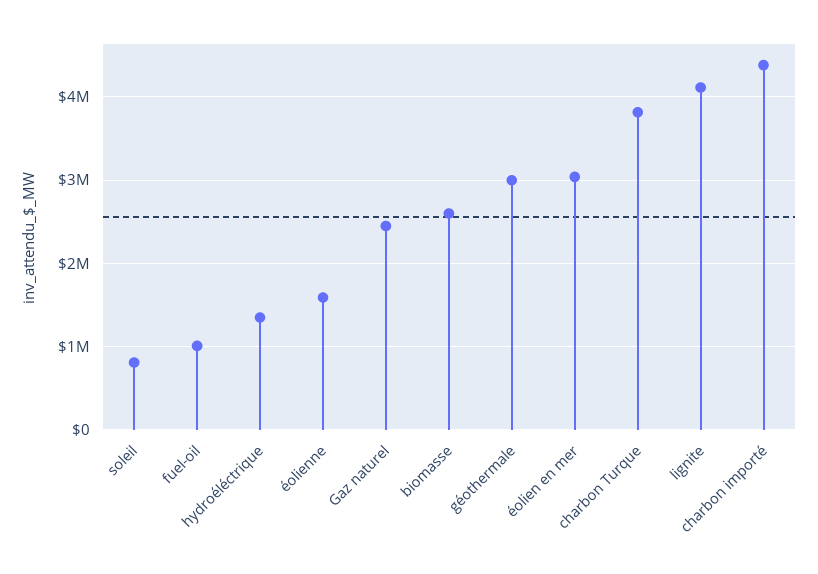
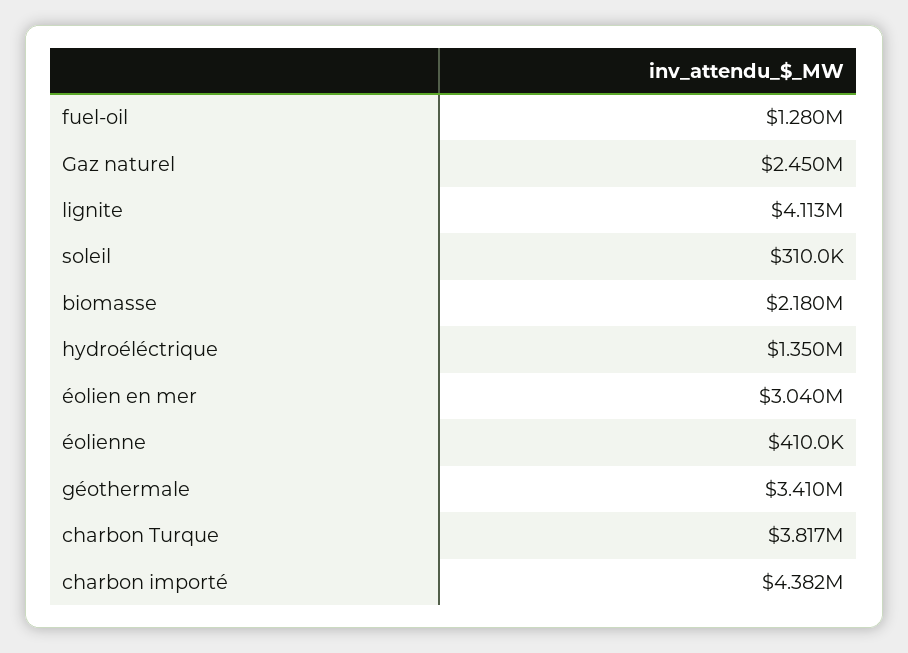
soleil: 800000 -> 310000
fuel-oil: 1000000 -> 1280000
éolienne: 1600000 -> 410000
biomasse: 2600000 -> 2180000
géothermale: 3000000 -> 3410000

